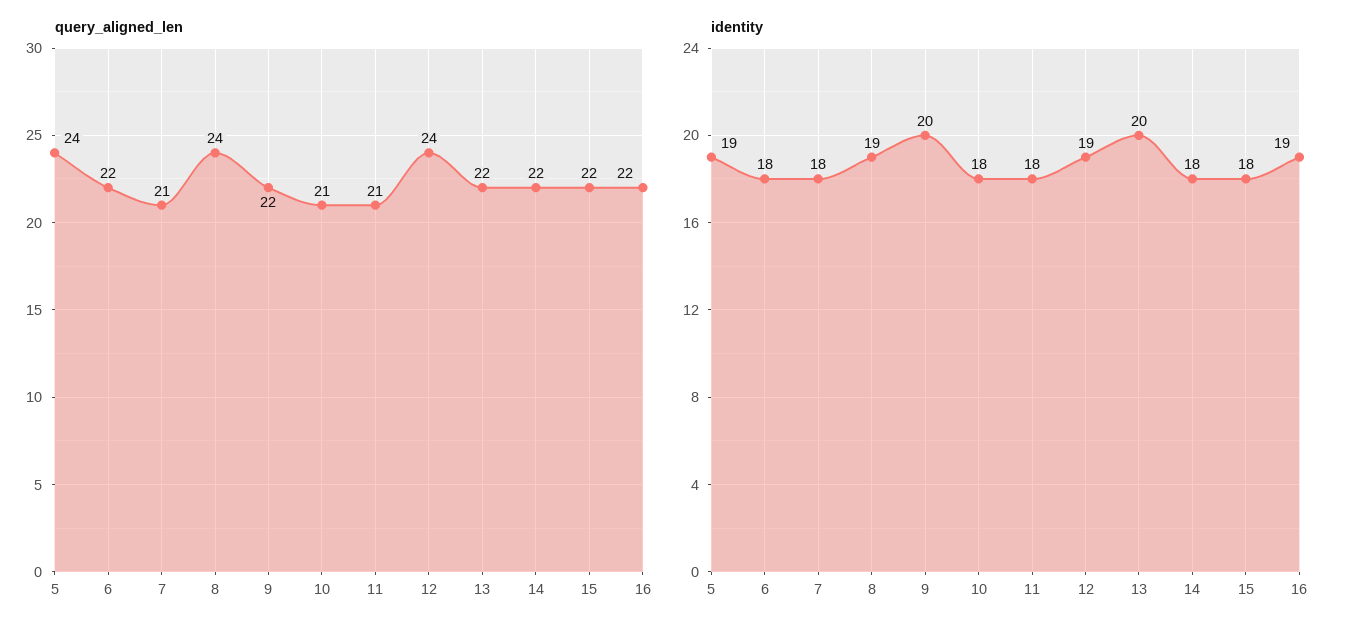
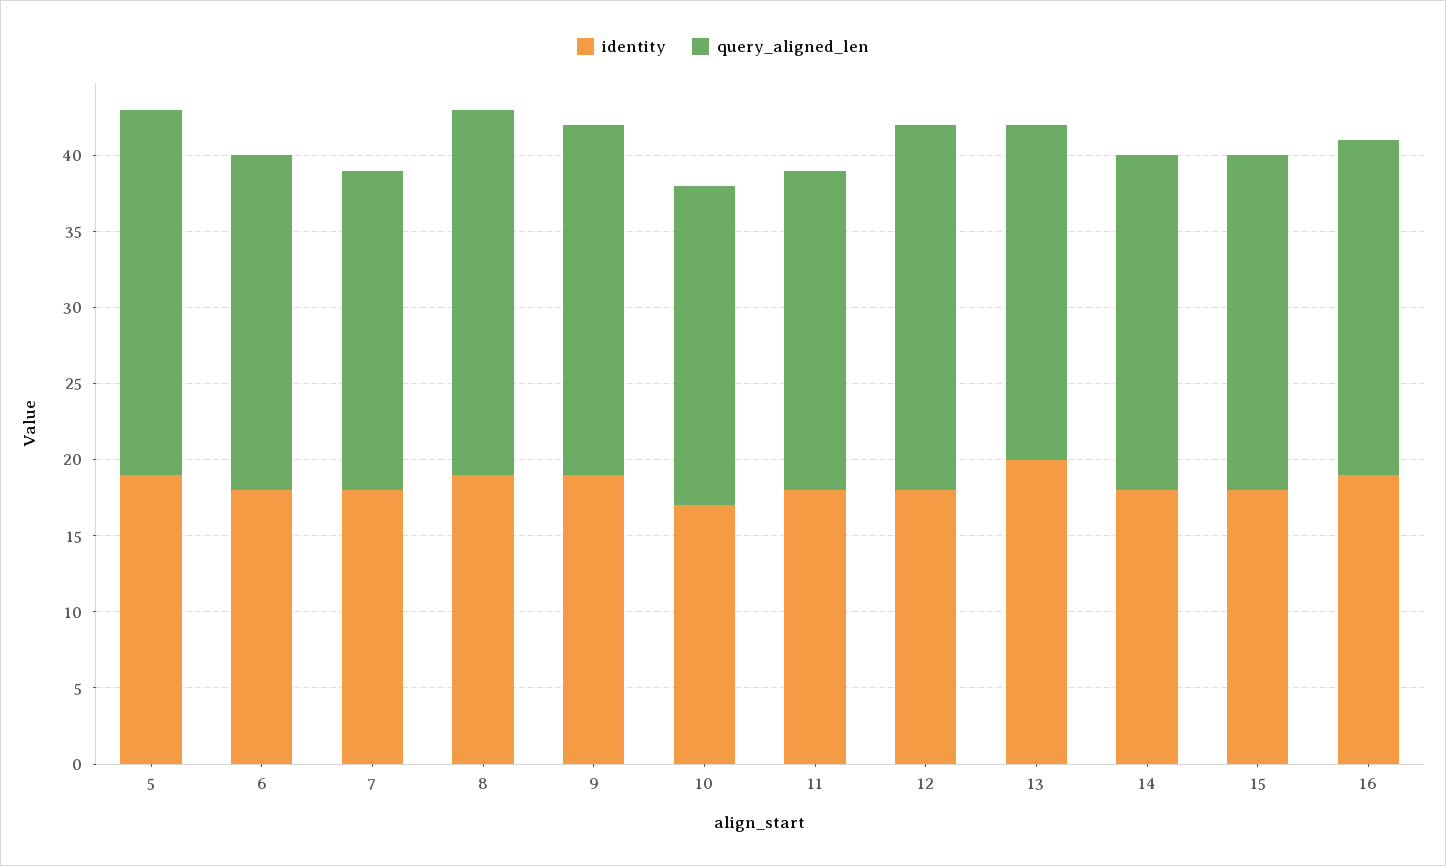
query_aligned_len, 9: 22 -> 23
identity, 9: 20 -> 19
identity, 10: 18 -> 17
identity, 12: 19 -> 18

